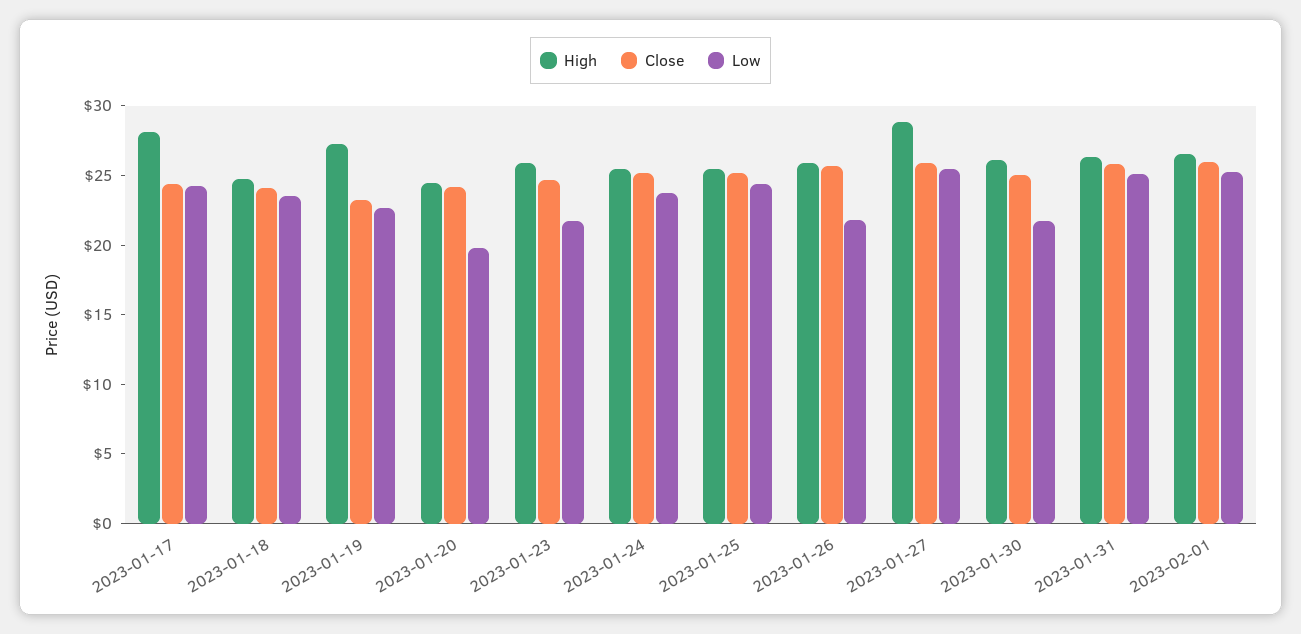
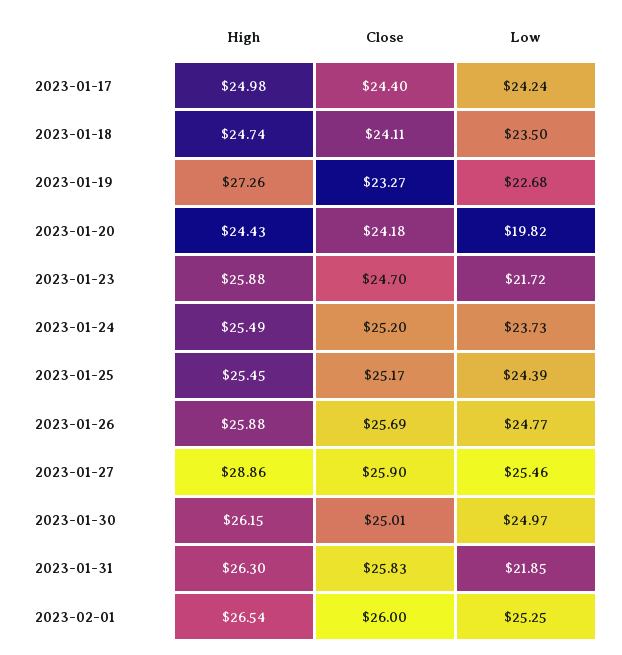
High, 2023-01-17: 28 -> 24.98
Low, 2023-01-26: 22 -> 24.77
Low, 2023-01-30: 22 -> 24.97
Low, 2023-01-31: 25 -> 21.85

